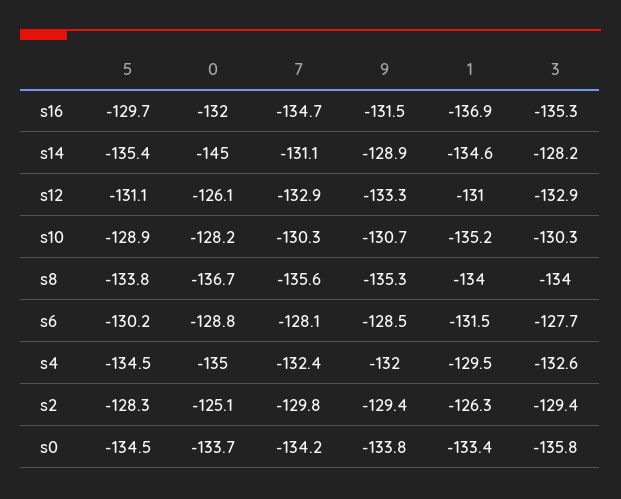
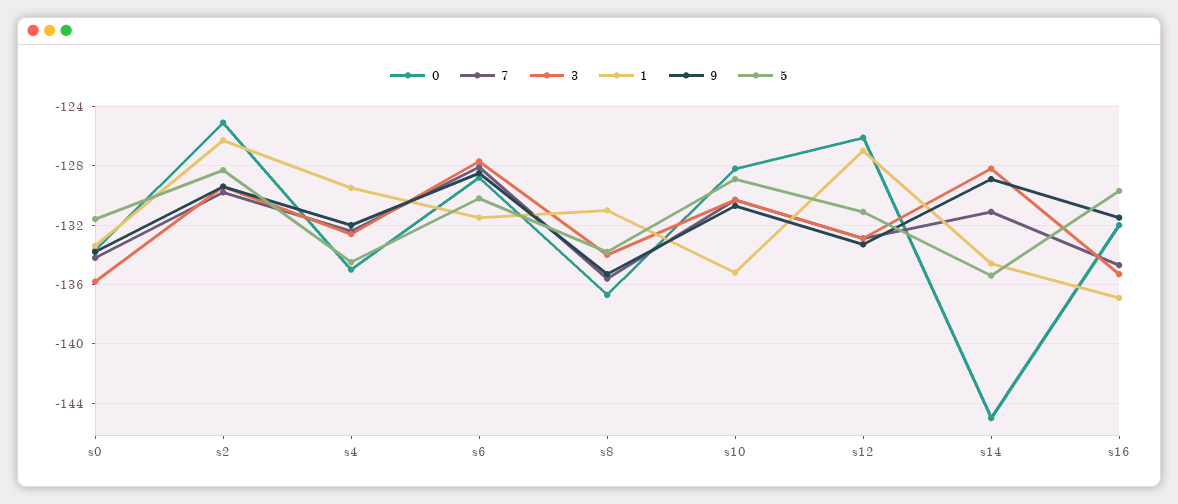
1, s12: -131 -> -127
1, s8: -134 -> -131
5, s0: -134.5 -> -131.5

